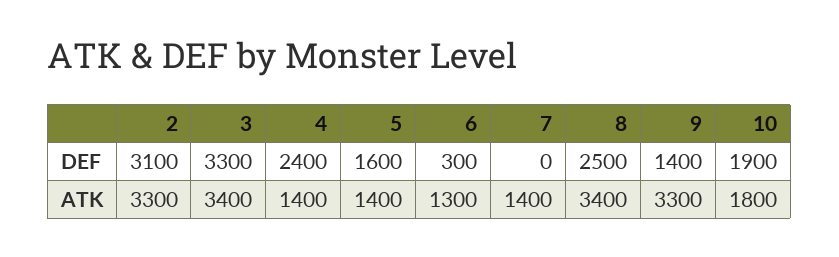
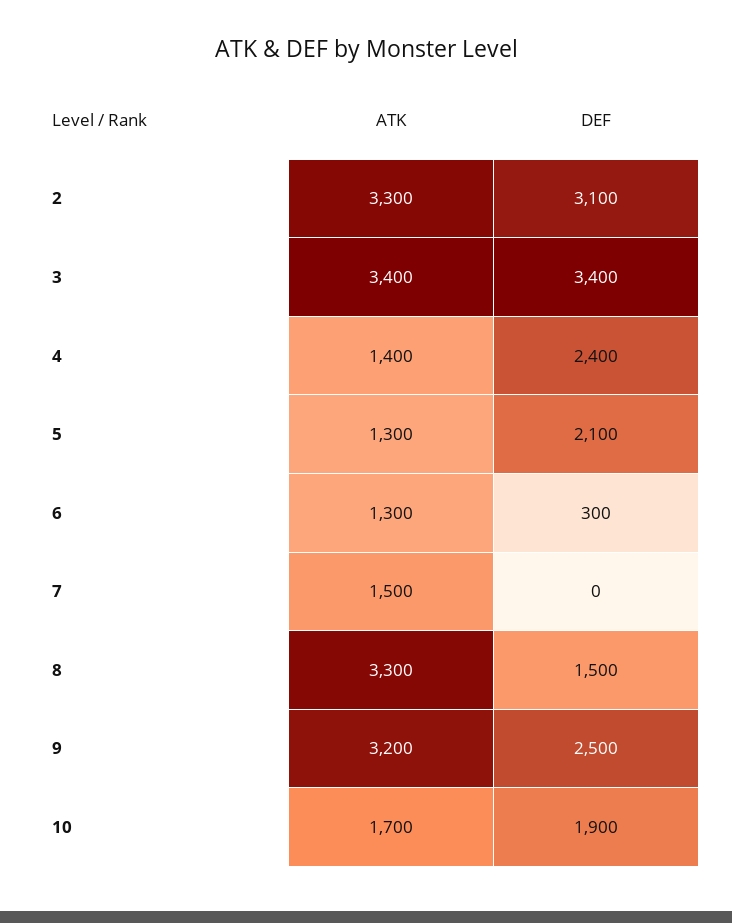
3, DEF: 3300 -> 3400
5, DEF: 1600 -> 2100
8, DEF: 2500 -> 1500
9, DEF: 1400 -> 2500
5, ATK: 1400 -> 1300
7, ATK: 1400 -> 1500
8, ATK: 3400 -> 3300
9, ATK: 3300 -> 3200
10, ATK: 1800 -> 1700

